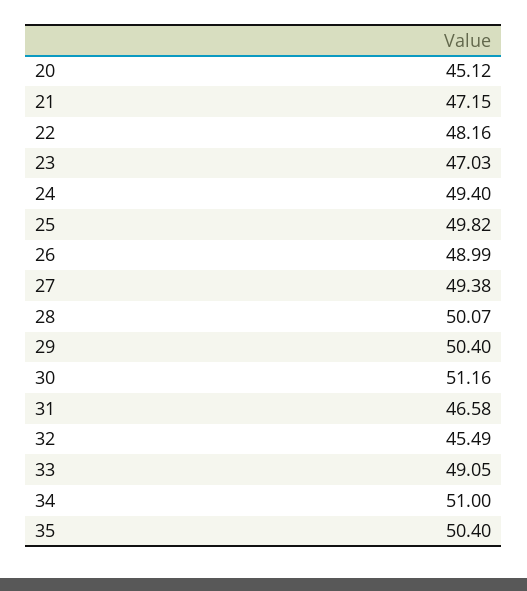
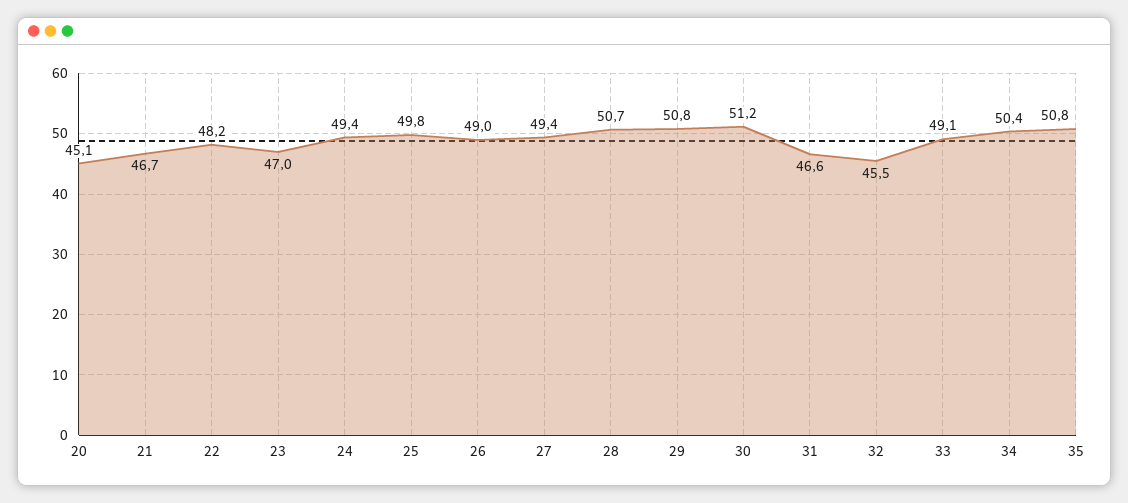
21: 47.15 -> 46.7
28: 50.07 -> 50.7
29: 50.4 -> 50.8
34: 51 -> 50.4
35: 50.4 -> 50.8

